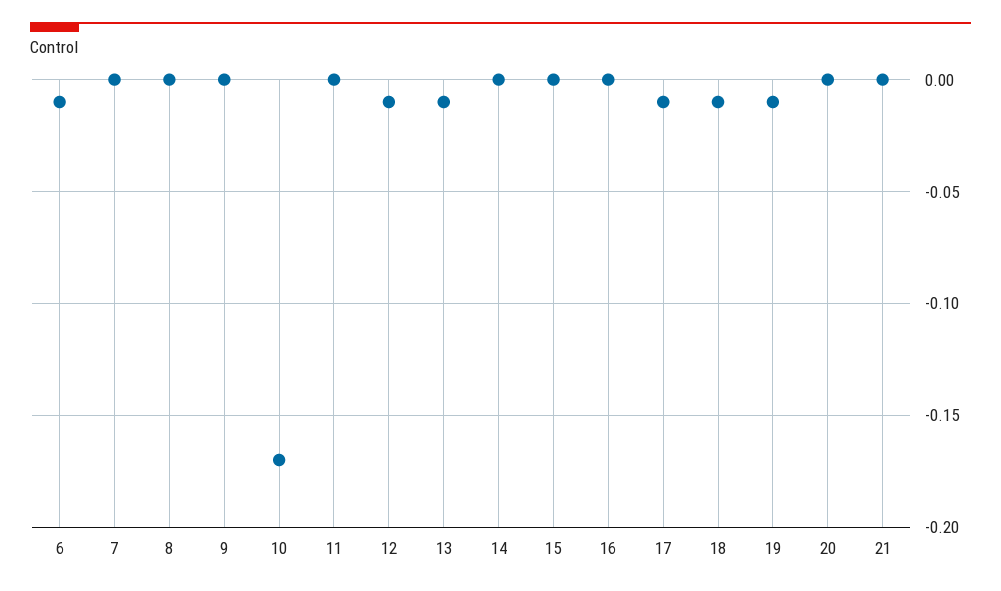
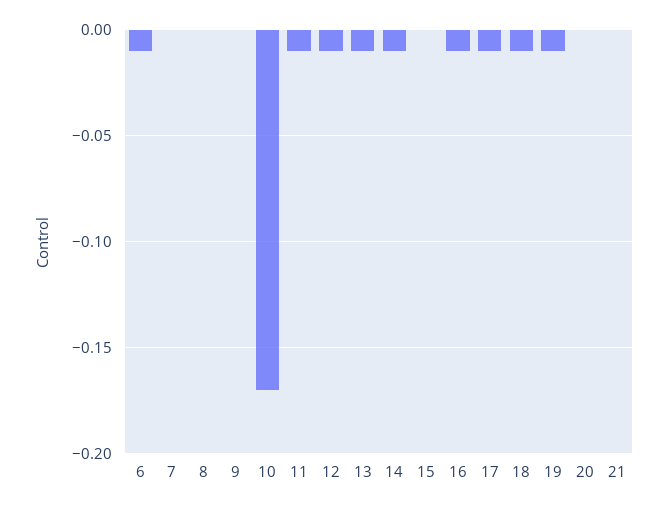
11: 0 -> -0.01
14: 0 -> -0.01
16: 0 -> -0.01

